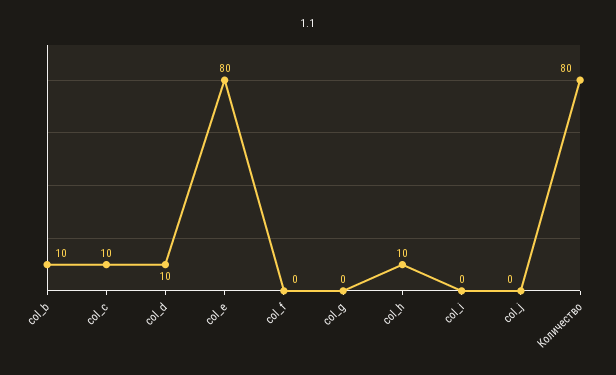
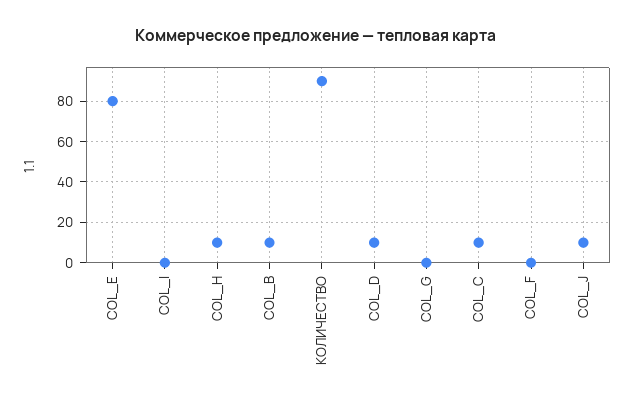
col_j: 0 -> 10
Количество: 80 -> 90

